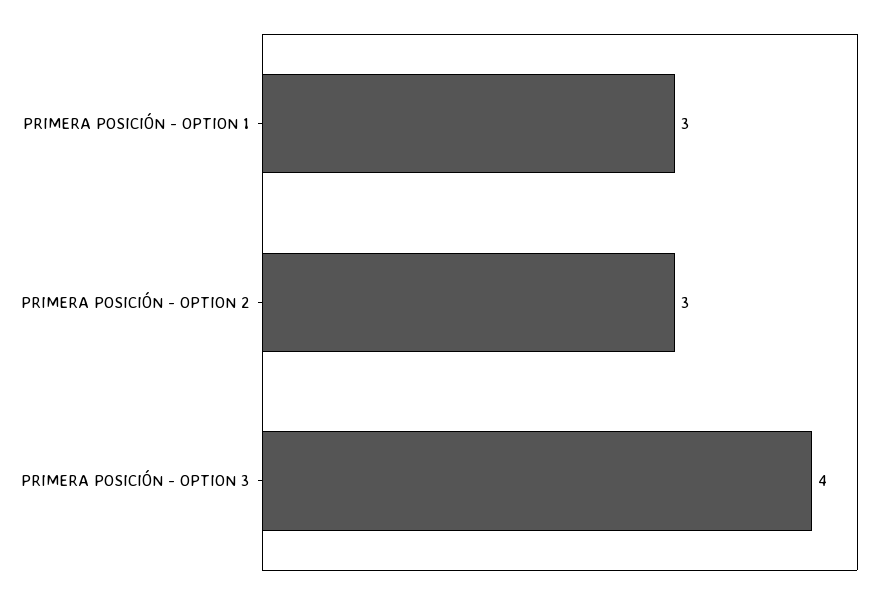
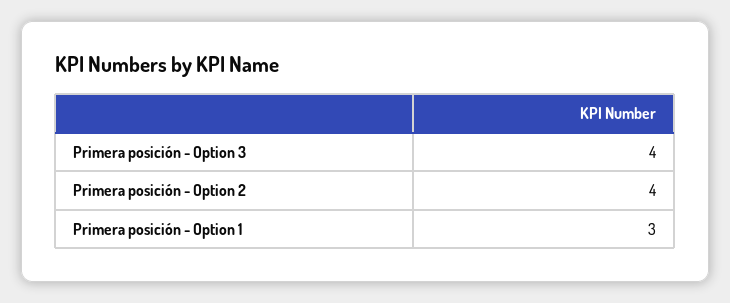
PRIMERA POSICIÓN - OPTION 2: 3 -> 4

